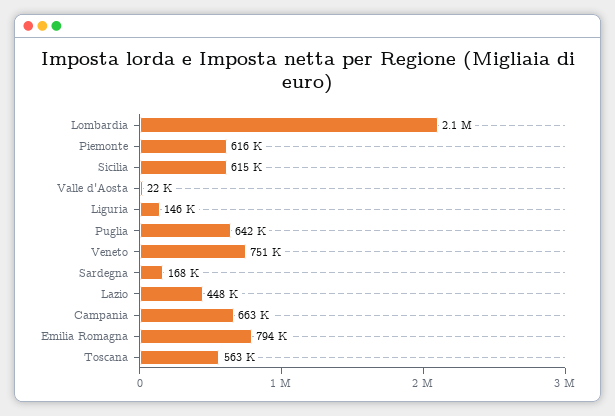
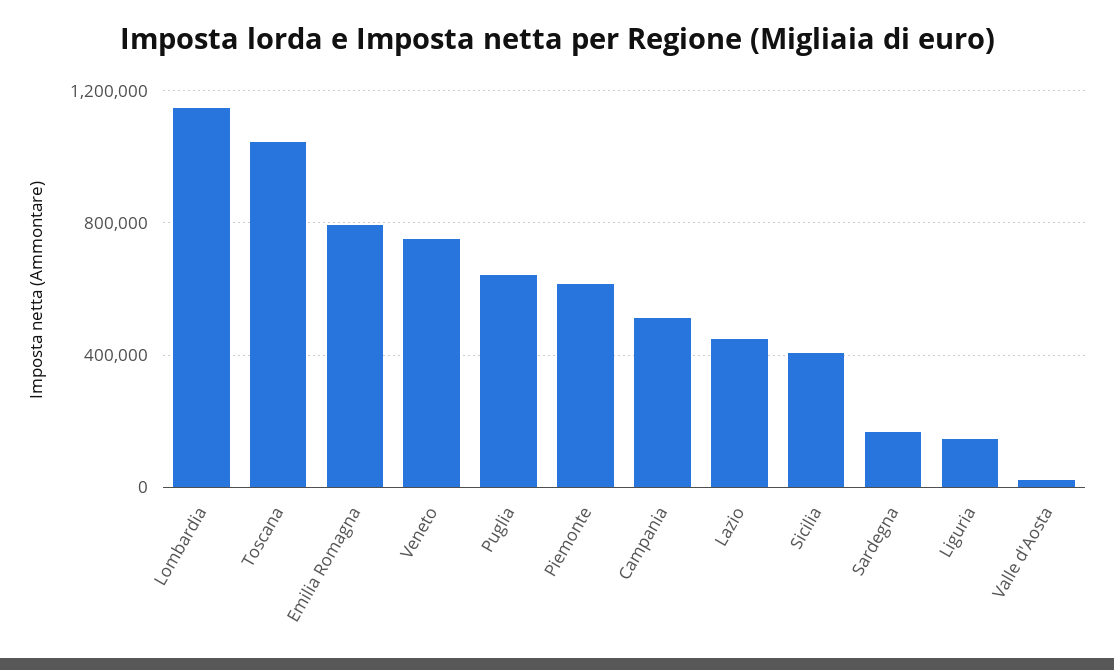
Lombardia: 2100000 -> 1150000
Sicilia: 615000 -> 400000
Campania: 663000 -> 500000
Toscana: 563000 -> 1050000

